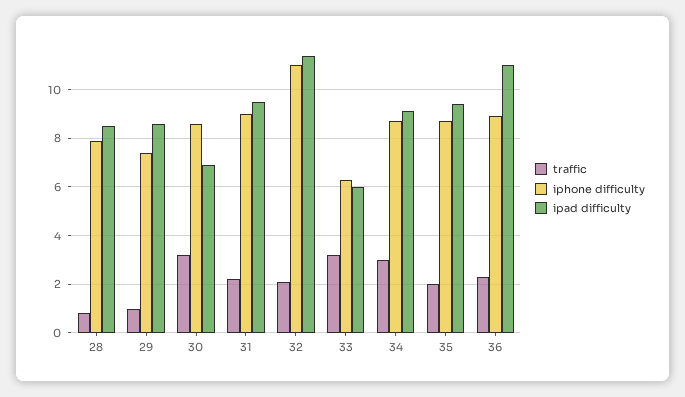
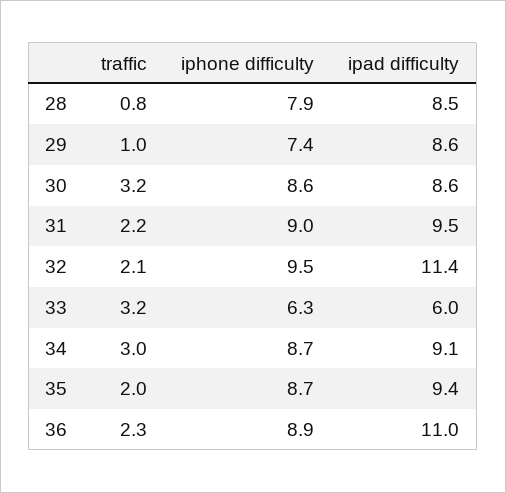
ipad difficulty, 30: 7 -> 8.6
iphone difficulty, 32: 11 -> 9.5

